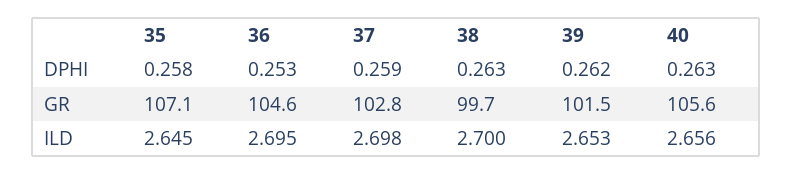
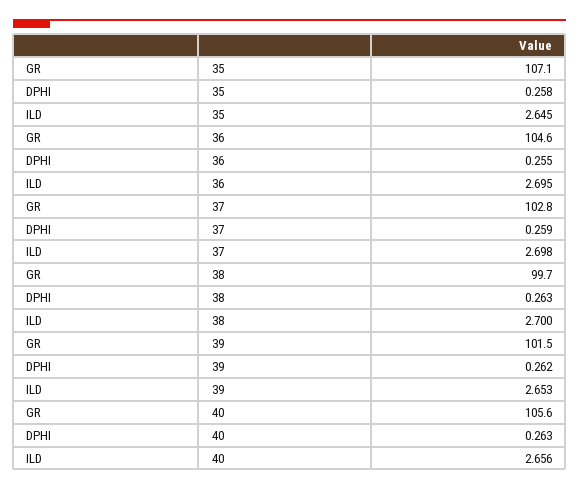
36, DPHI: 0.253 -> 0.255

